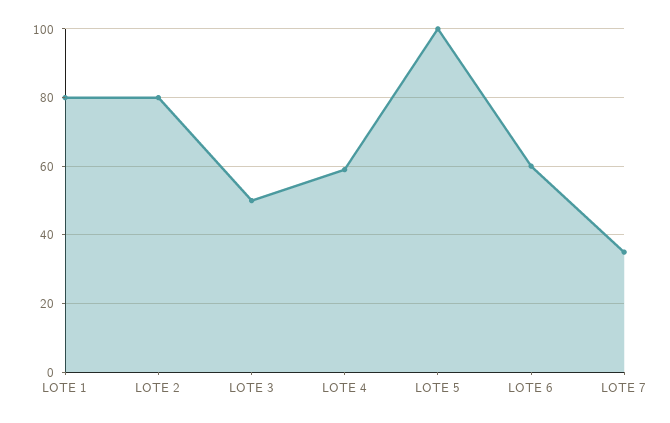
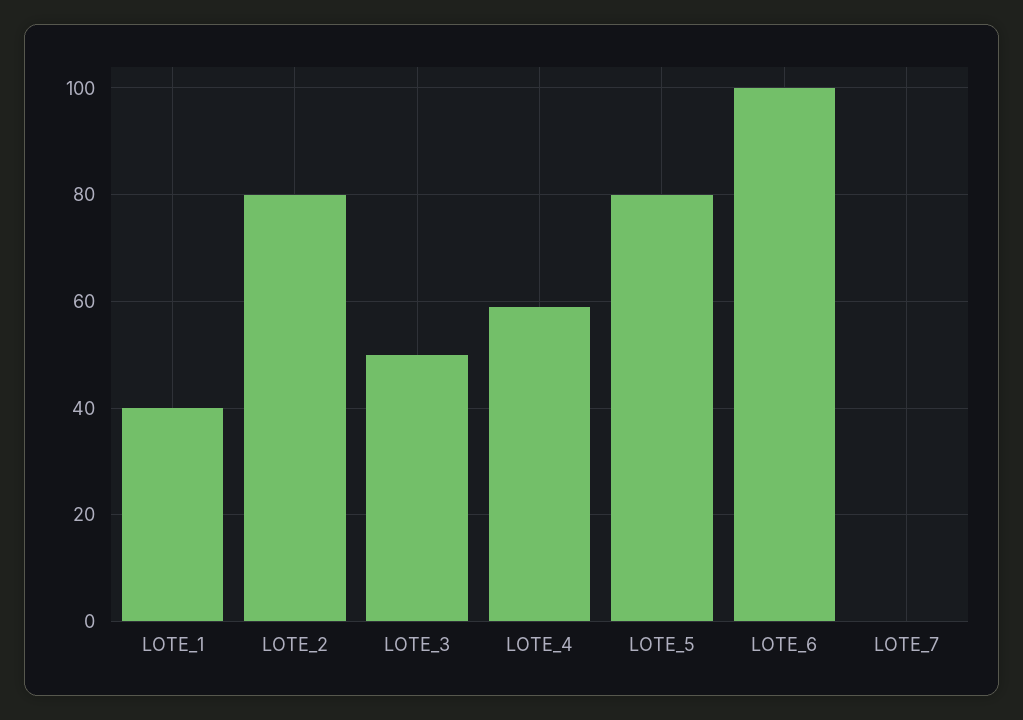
LOTE 1: 80 -> 40
LOTE 5: 100 -> 80
LOTE 6: 60 -> 100
LOTE 7: 35 -> 0

